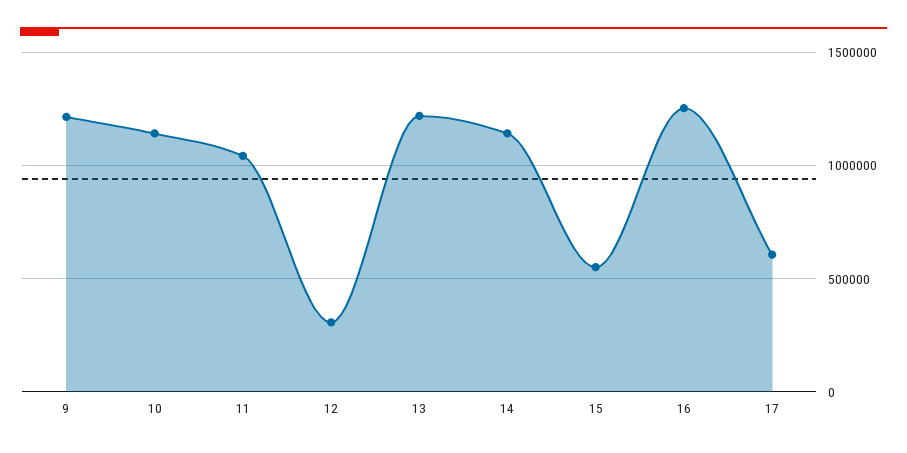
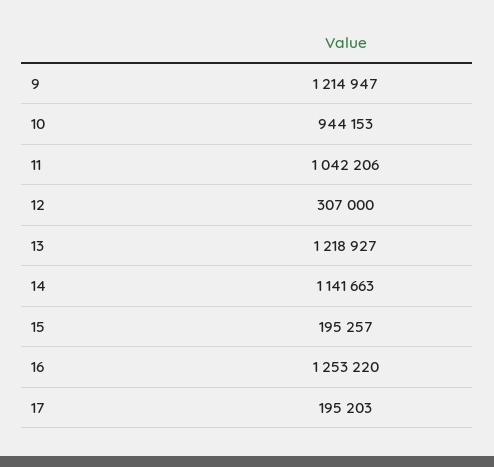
10: 1150000 -> 944153
15: 550000 -> 195257
17: 600000 -> 195203

